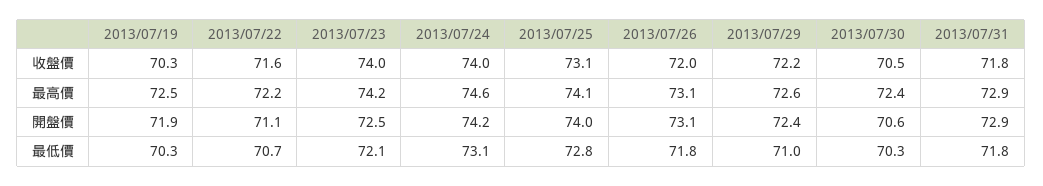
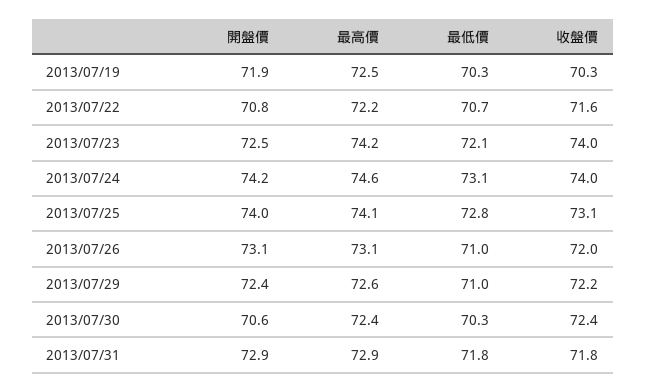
2013/07/30, 收盤價: 70.5 -> 72.4
2013/07/22, 開盤價: 71.1 -> 70.8
2013/07/26, 最低價: 71.8 -> 71

